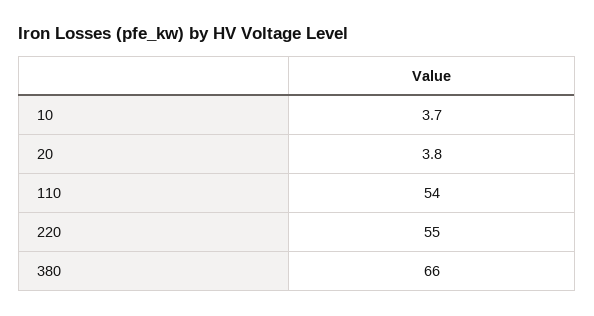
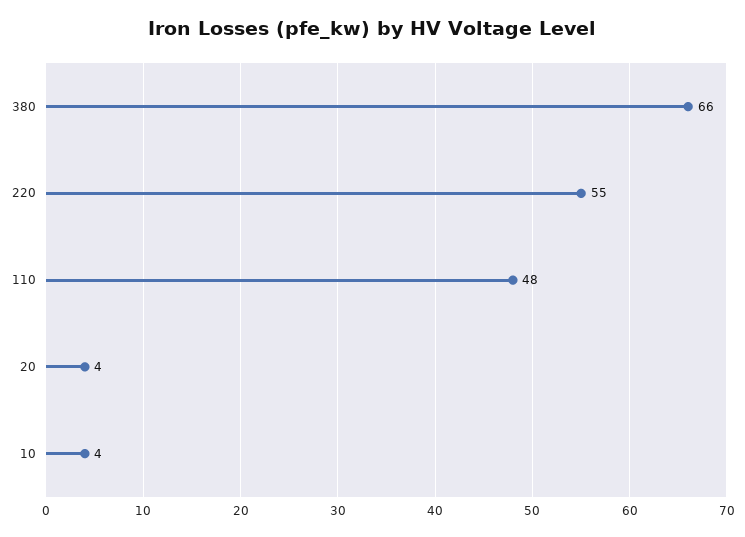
110: 54 -> 48

